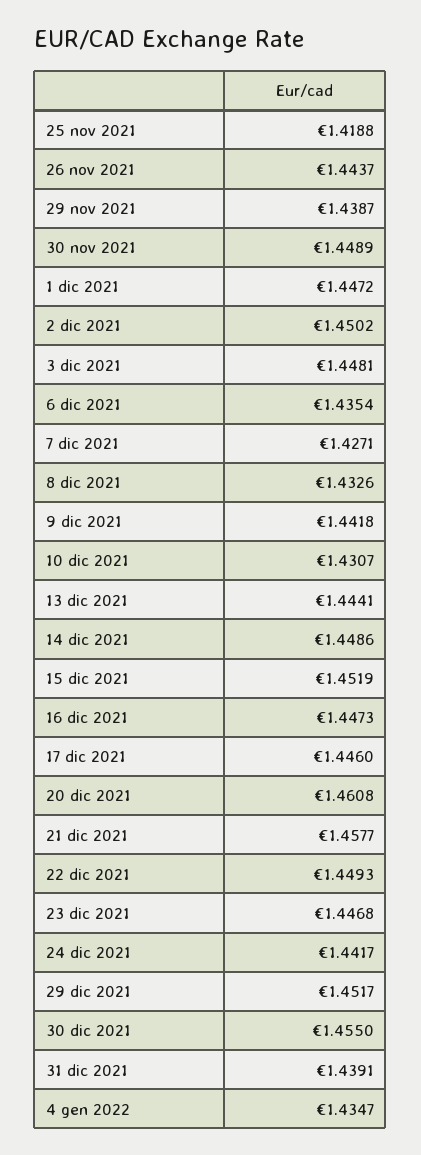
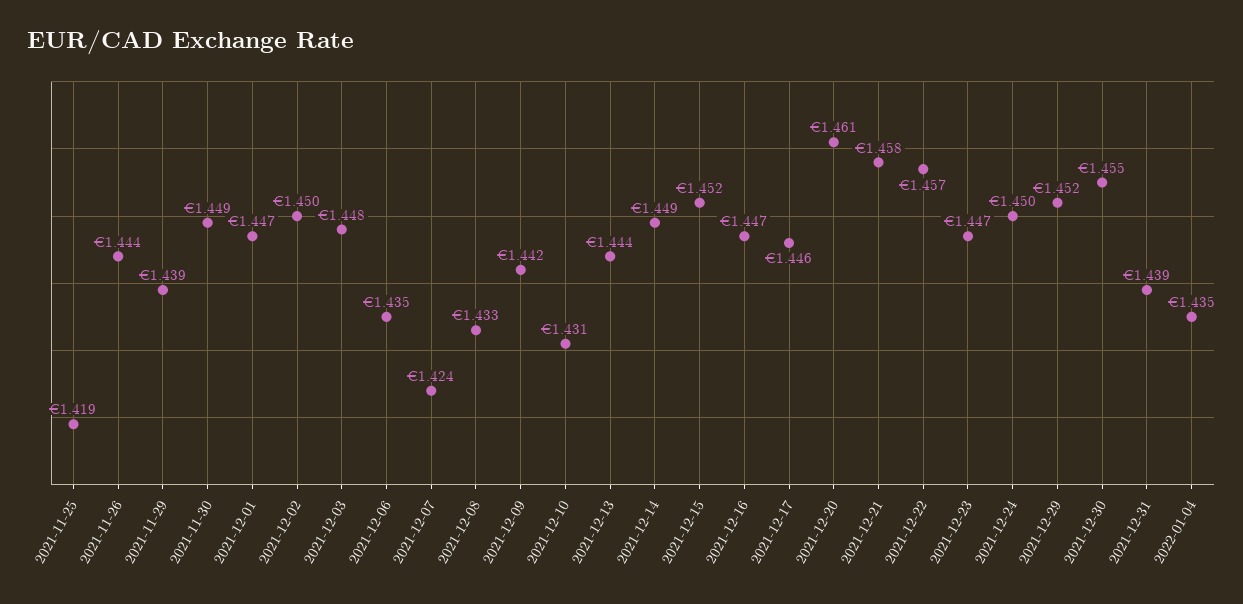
7 dic 2021: 1.4271 -> 1.424
22 dic 2021: 1.4493 -> 1.457
24 dic 2021: 1.4417 -> 1.45

